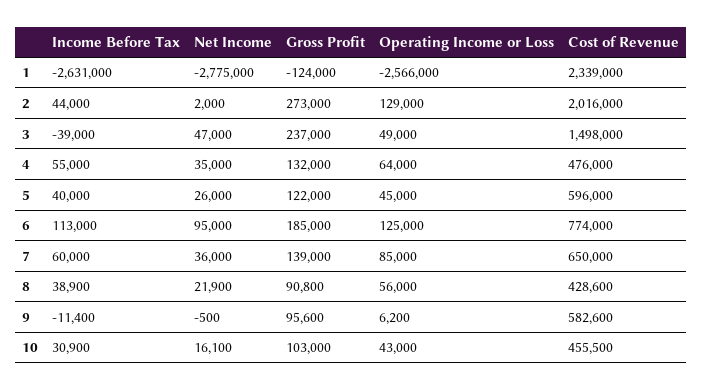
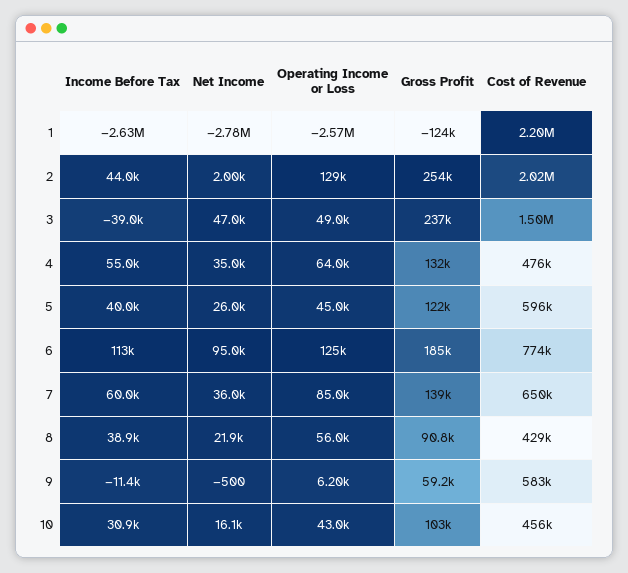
Cost of Revenue, 1: 2339000 -> 2200000
Gross Profit, 2: 273000 -> 254000
Gross Profit, 9: 95600 -> 59200

